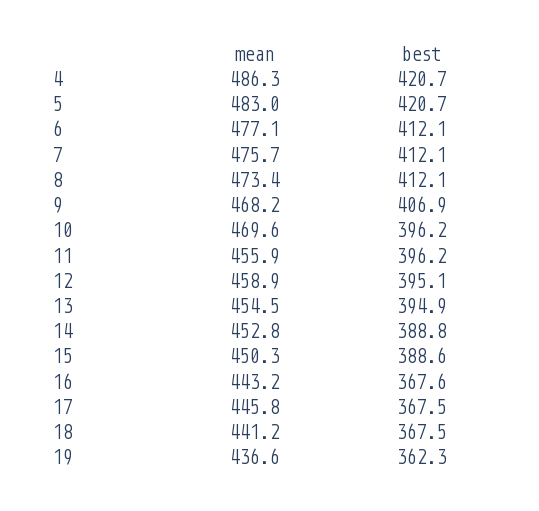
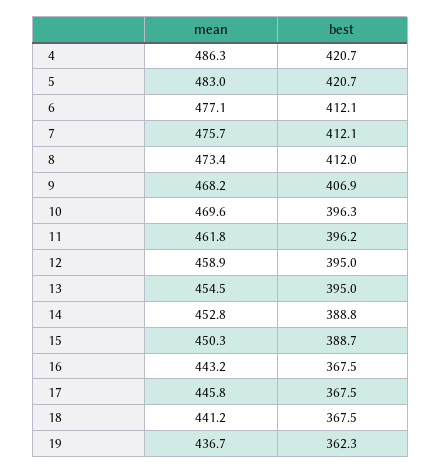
best, 8: 412.1 -> 412
best, 10: 396.2 -> 396.3
mean, 11: 455.9 -> 461.8
best, 12: 395.1 -> 395
best, 13: 394.9 -> 395
best, 15: 388.6 -> 388.7
best, 16: 367.6 -> 367.5
mean, 19: 436.6 -> 436.7

